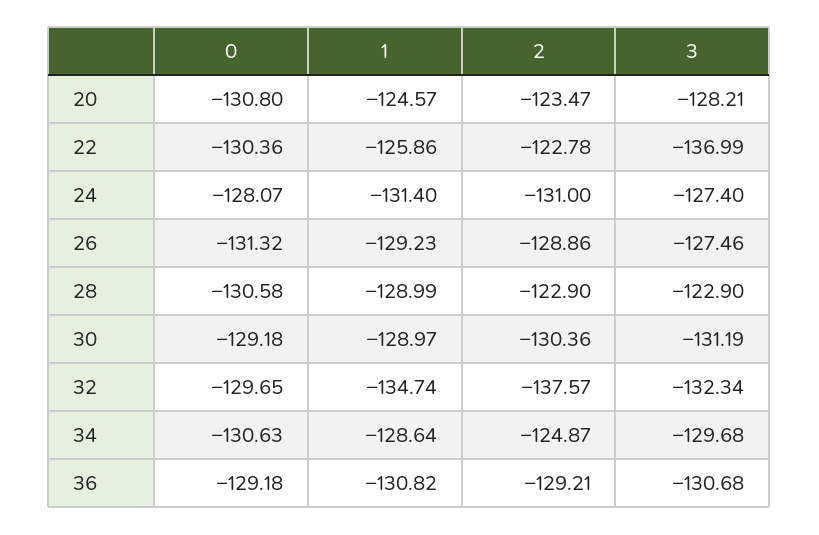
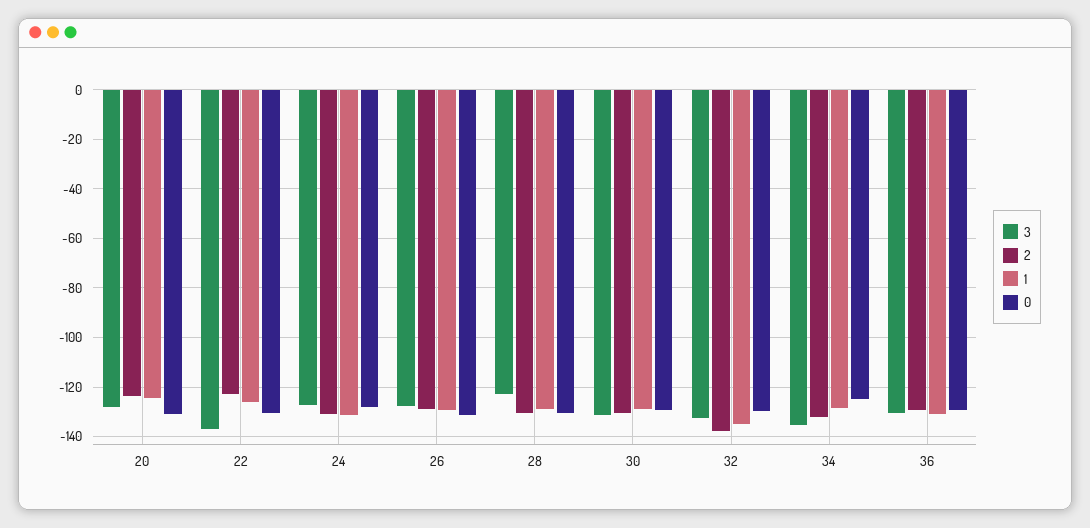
2, 28: -122.9 -> -130
0, 34: -130.63 -> -125
2, 34: -124.87 -> -132.5
3, 34: -129.68 -> -135

